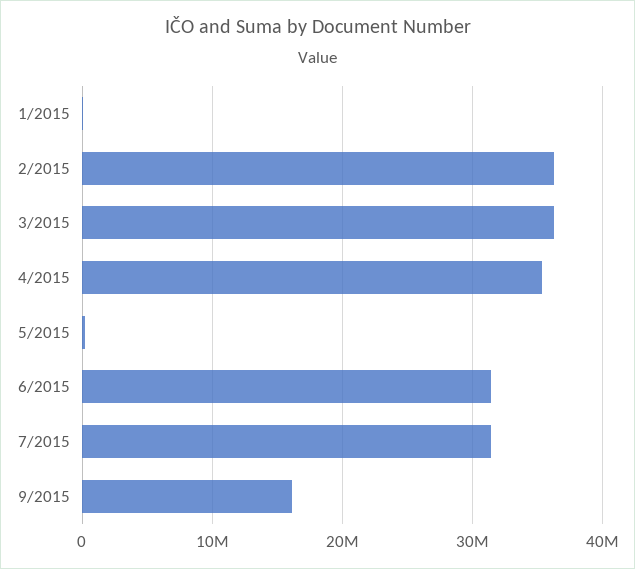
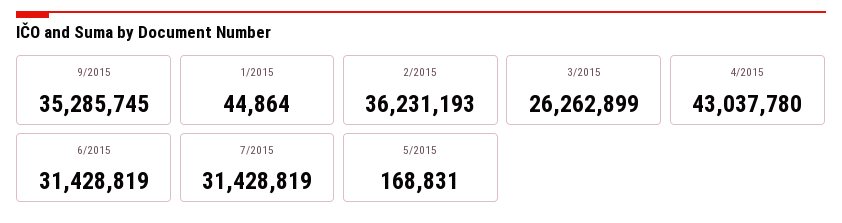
3/2015: 36000000 -> 26262899
4/2015: 35000000 -> 43037780
9/2015: 16000000 -> 35285745

